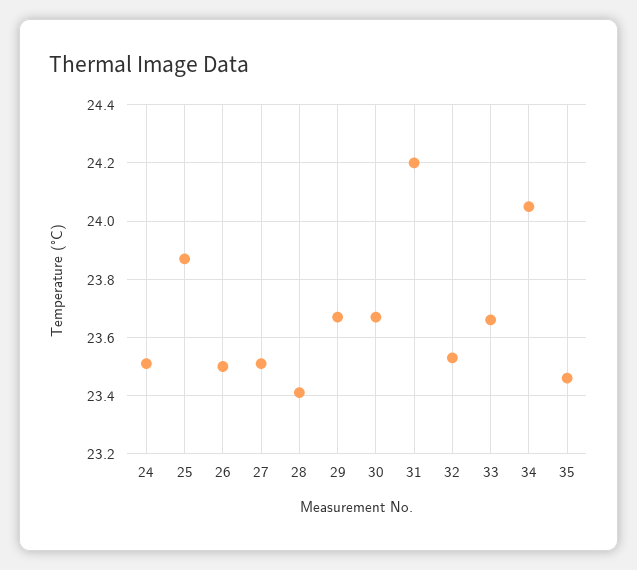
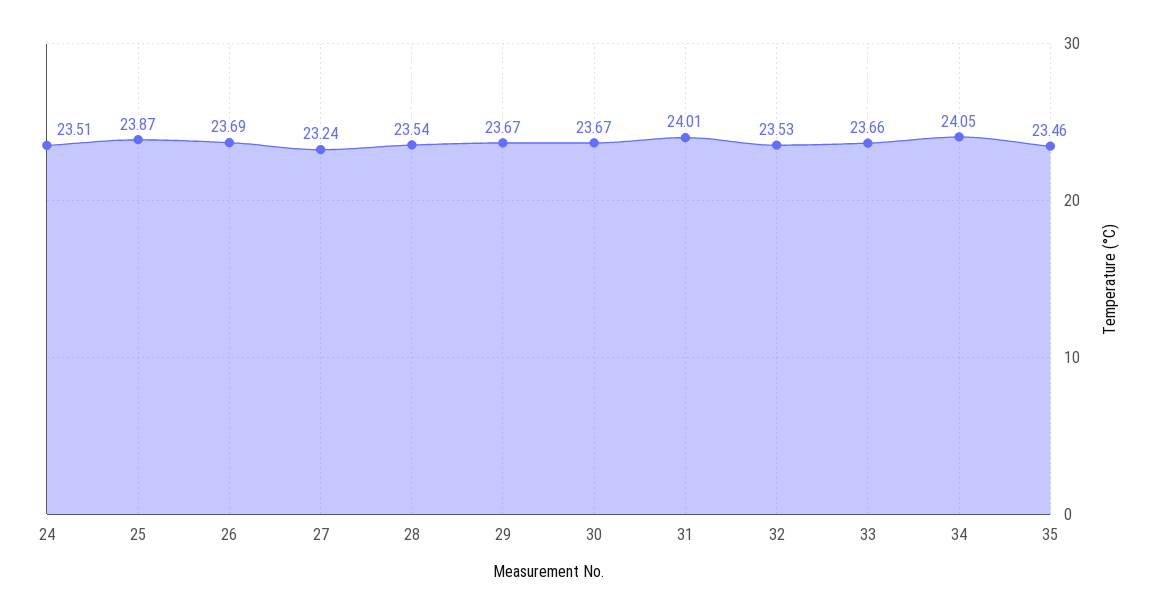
26: 23.5 -> 23.69
27: 23.5 -> 23.24
28: 23.4 -> 23.54
31: 24.2 -> 24.01

